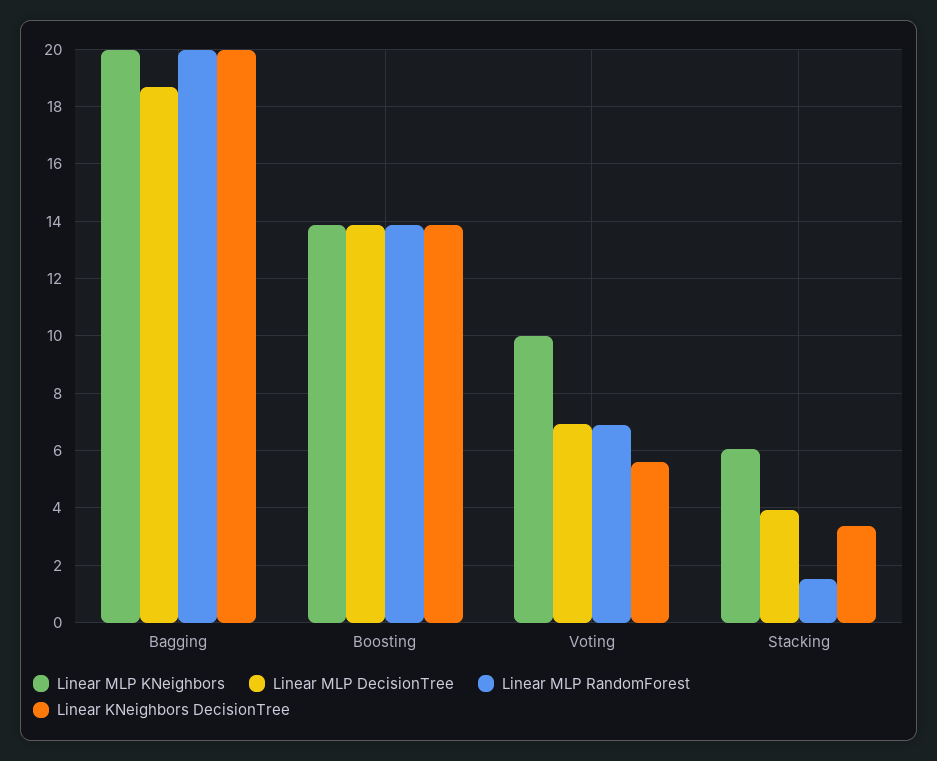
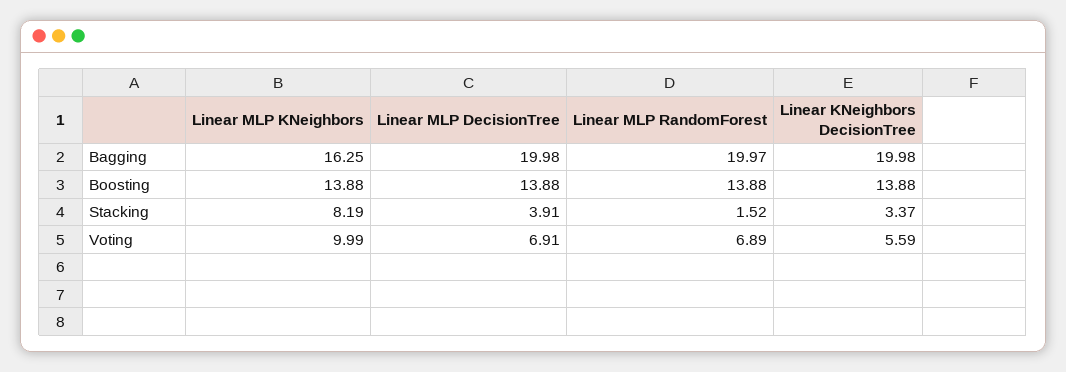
Linear MLP KNeighbors, Bagging: 20 -> 16.25
Linear MLP DecisionTree, Bagging: 18.75 -> 19.98
Linear MLP KNeighbors, Stacking: 6 -> 8.19

